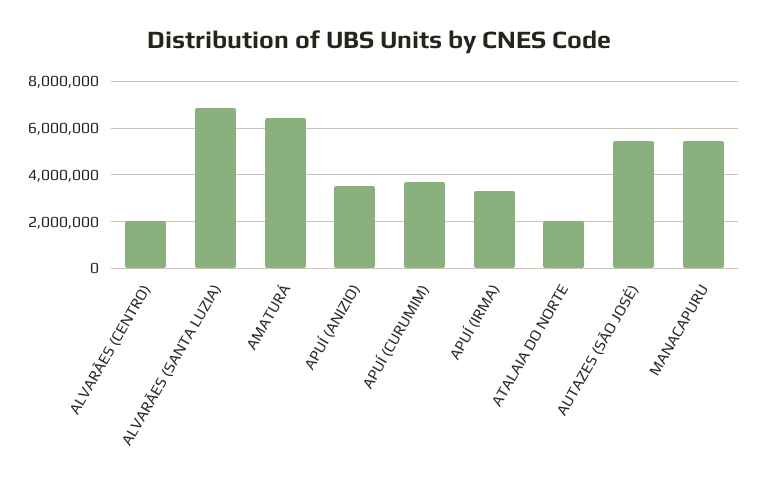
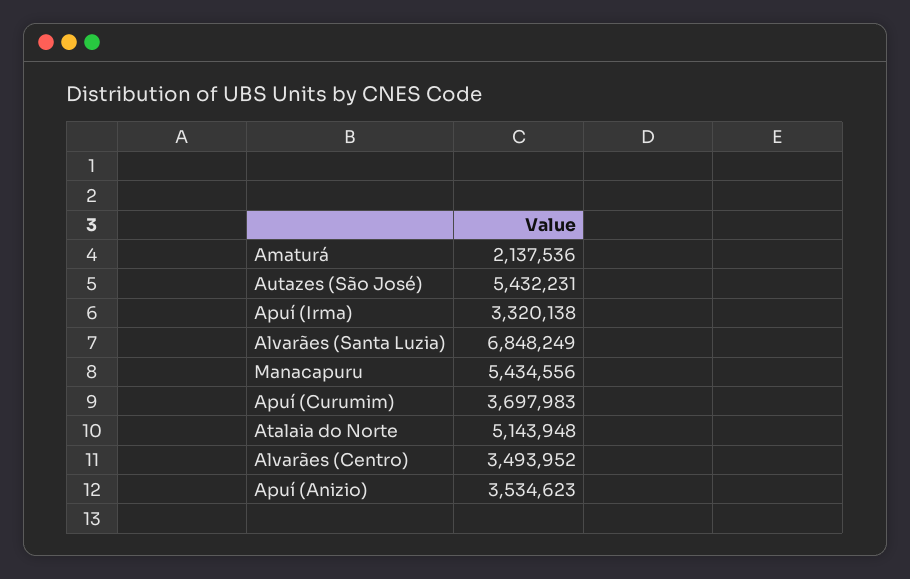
ALVARÃES (CENTRO): 2000000 -> 3493952
AMATURÁ: 6500000 -> 2137536
ATALAIA DO NORTE: 2000000 -> 5143948

